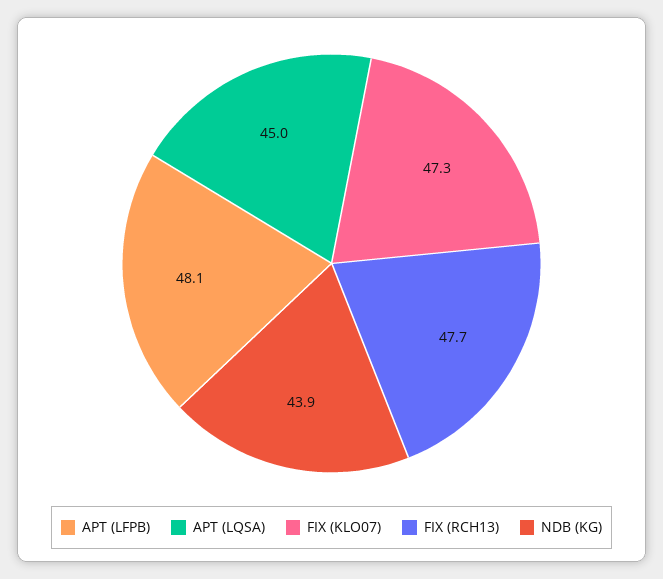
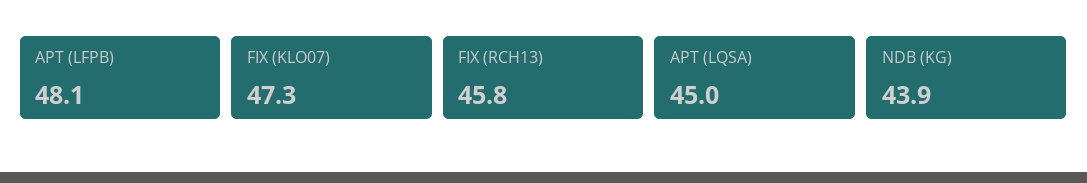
FIX (RCH13): 47.7 -> 45.8

